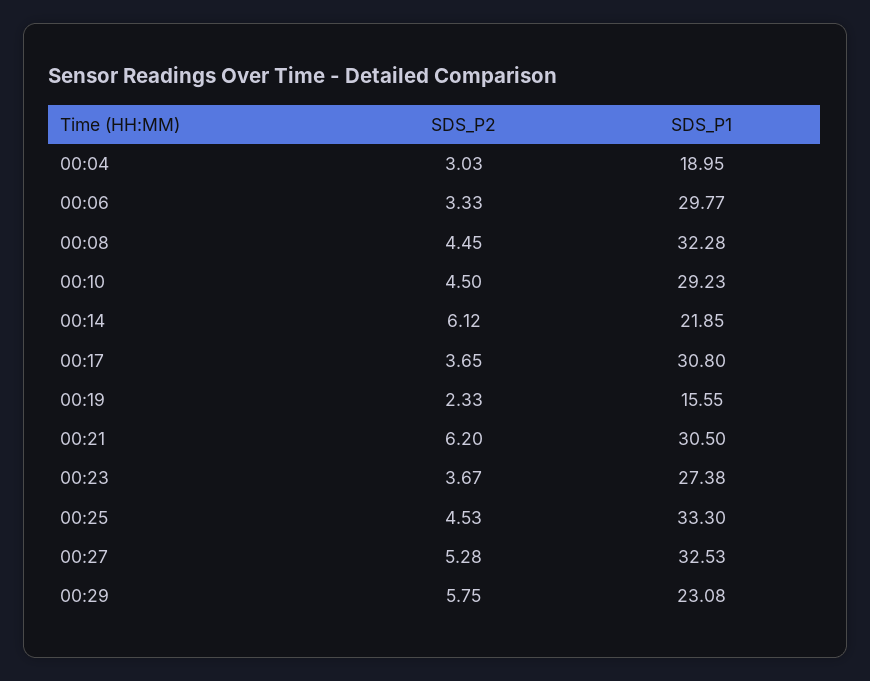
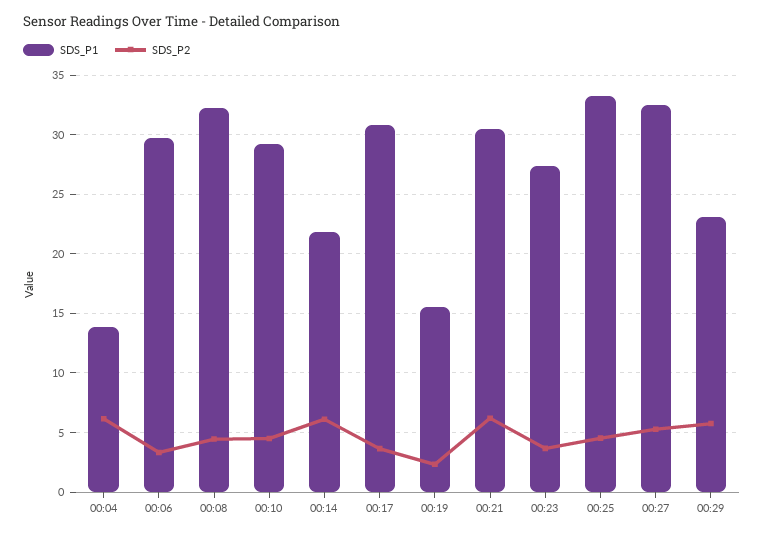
SDS_P2, 00:04: 3.03 -> 6
SDS_P1, 00:04: 18.95 -> 14

